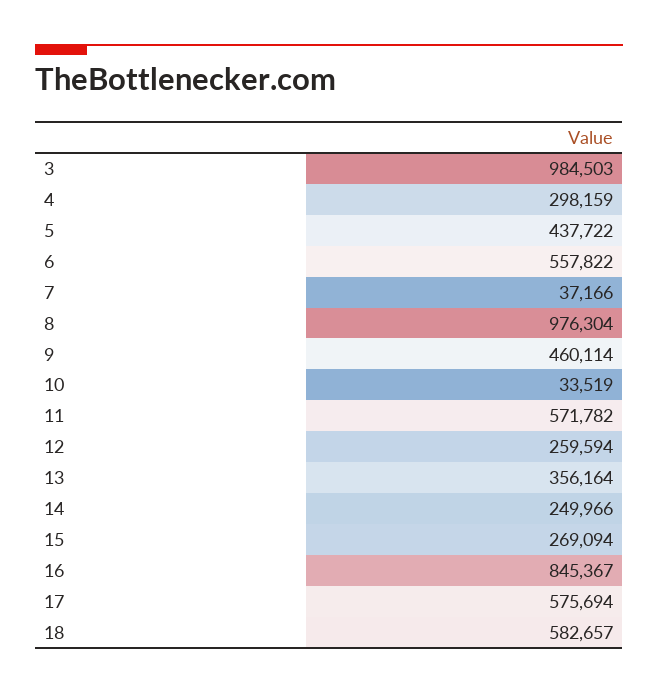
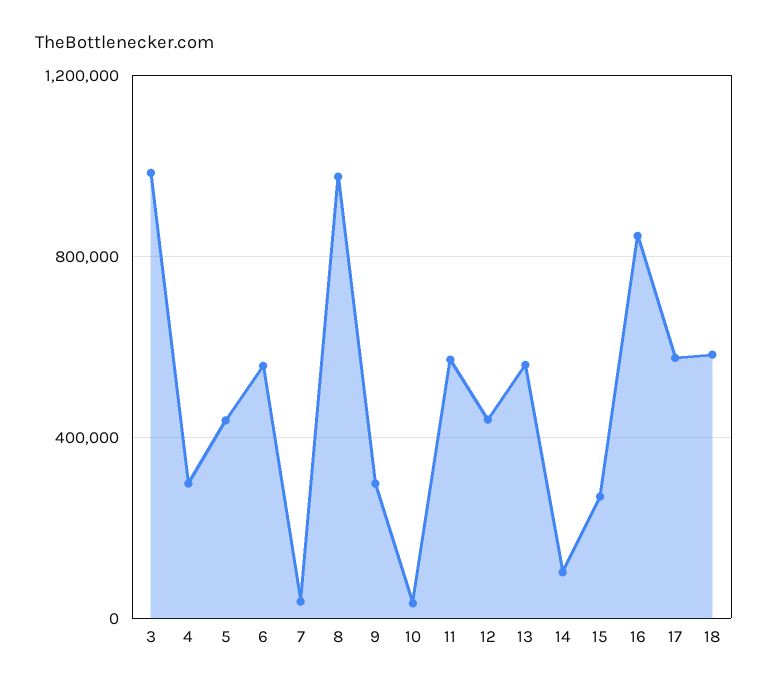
9: 460114 -> 300000
12: 259594 -> 450000
13: 356164 -> 550000
14: 249966 -> 100000

